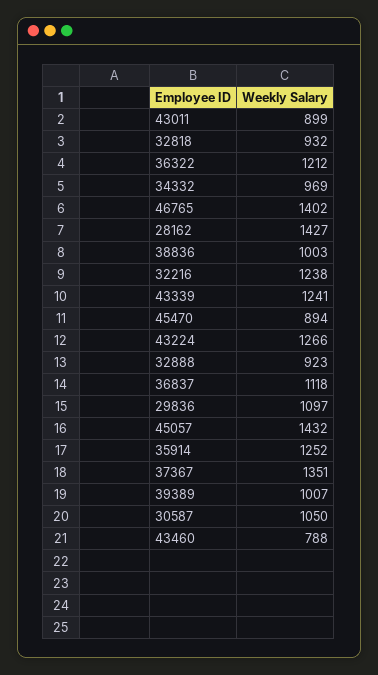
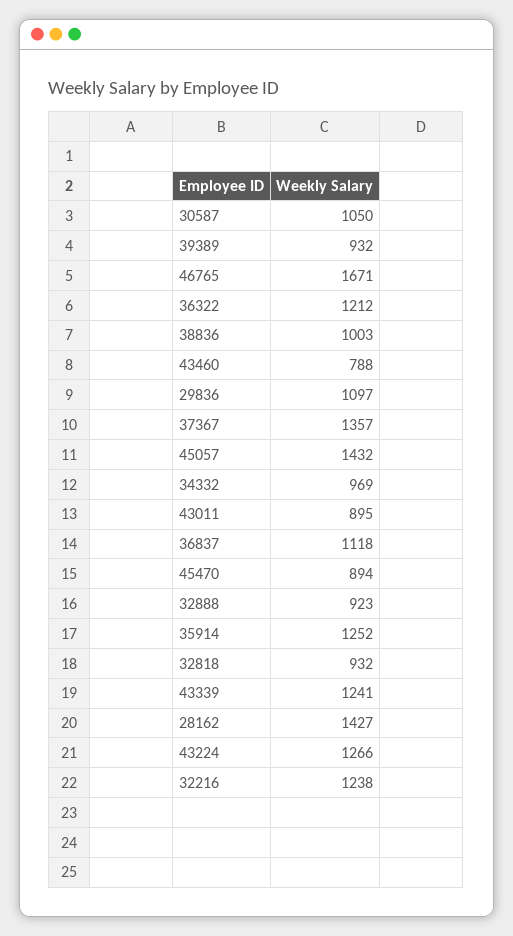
43011: 899 -> 895
46765: 1402 -> 1671
37367: 1351 -> 1357
39389: 1007 -> 932

